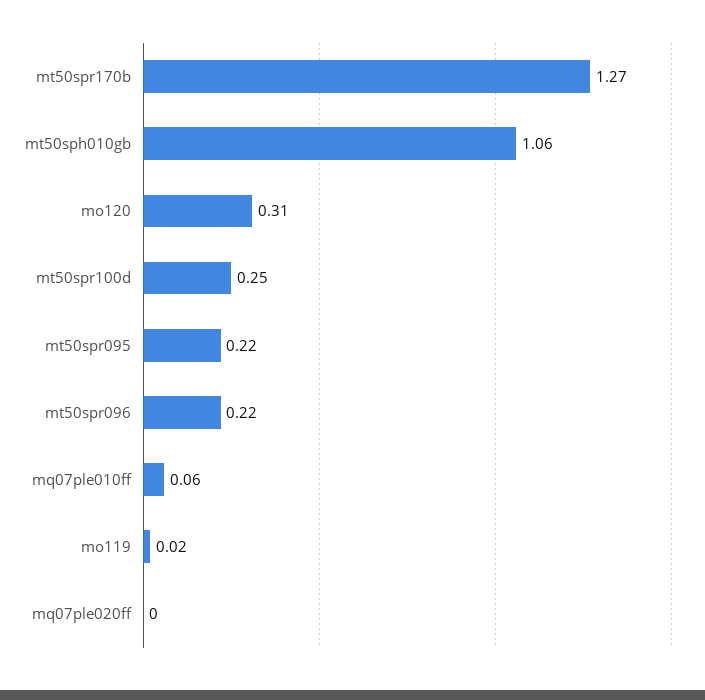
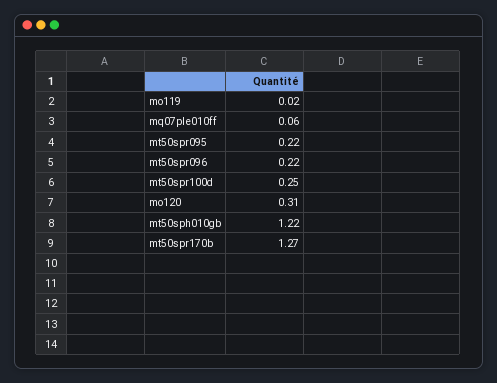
mt50sph010gb: 1.06 -> 1.22
mq07ple020ff: 0 -> none

